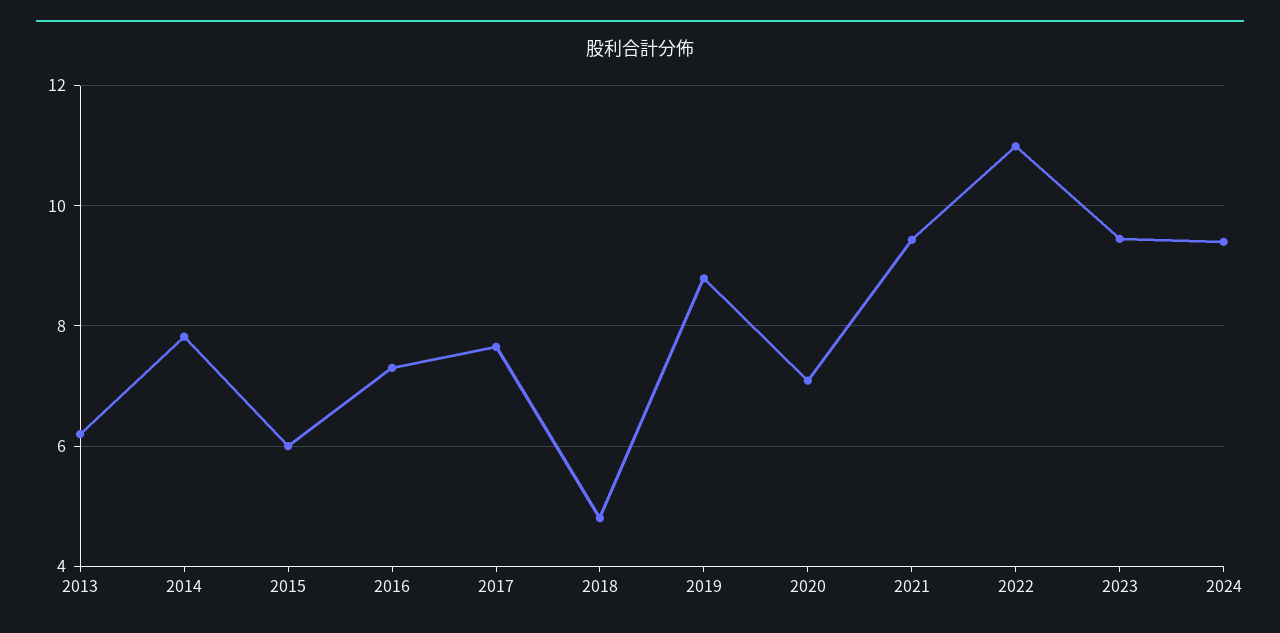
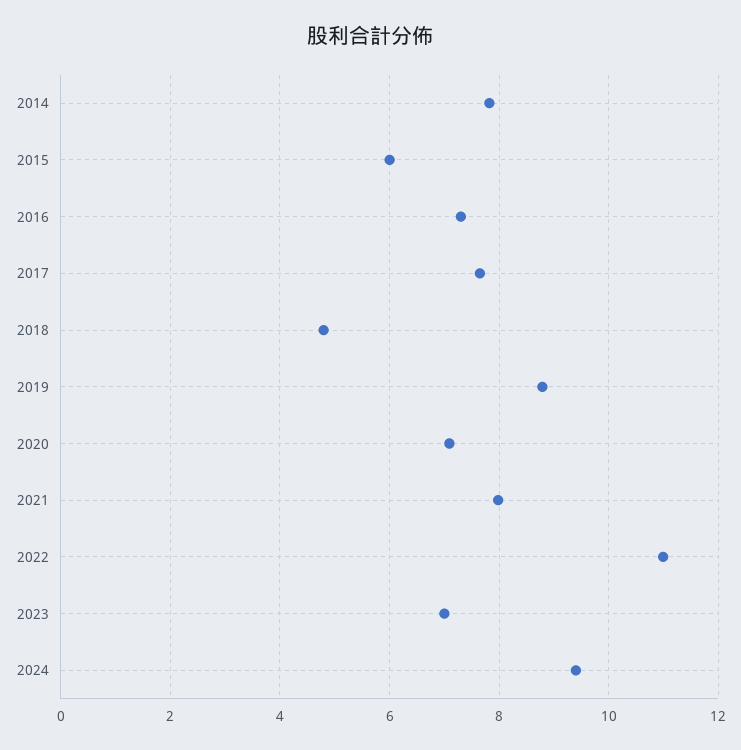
2013: 6.2 -> none
2021: 9.4 -> 8
2023: 9.4 -> 7

